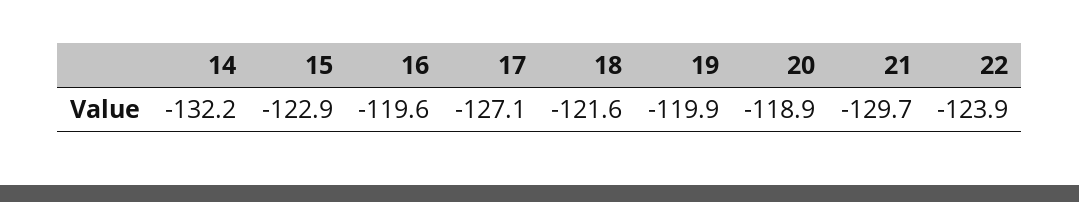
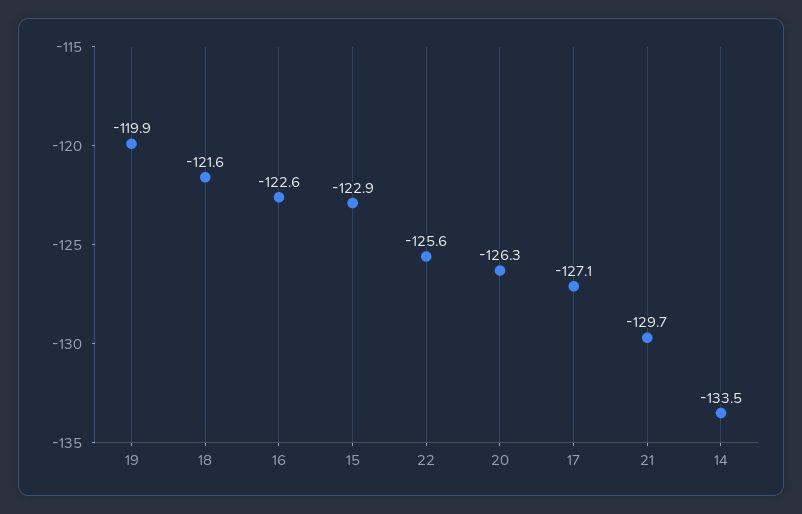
14: -132.2 -> -133.5
16: -119.6 -> -122.6
20: -118.9 -> -126.3
22: -123.9 -> -125.6

